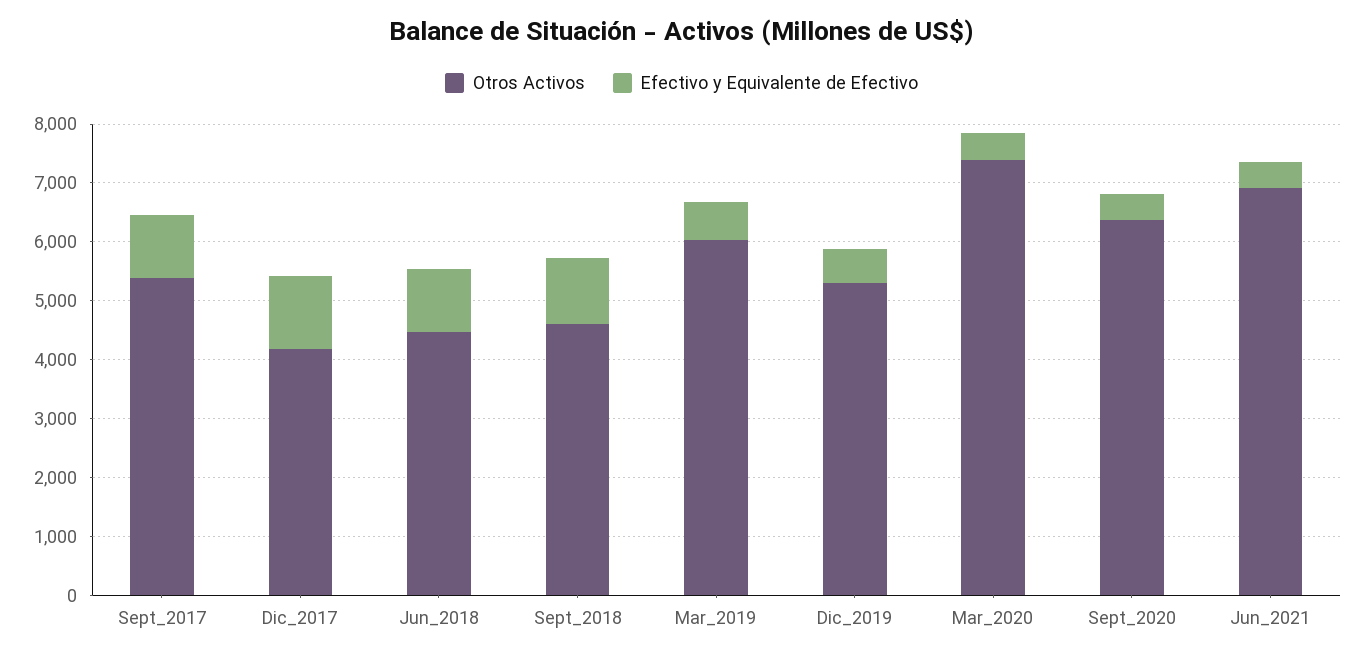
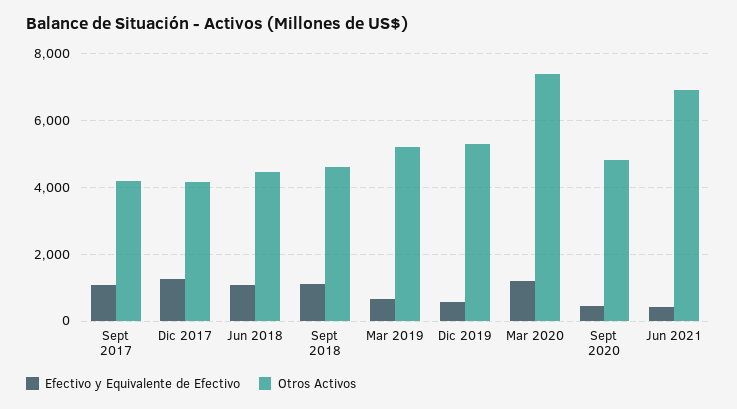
Otros Activos, Sept_2017: 5400 -> 4200
Otros Activos, Mar_2019: 6000 -> 5200
Efectivo y Equivalente de Efectivo, Mar_2020: 400 -> 1200
Otros Activos, Sept_2020: 6400 -> 4800

